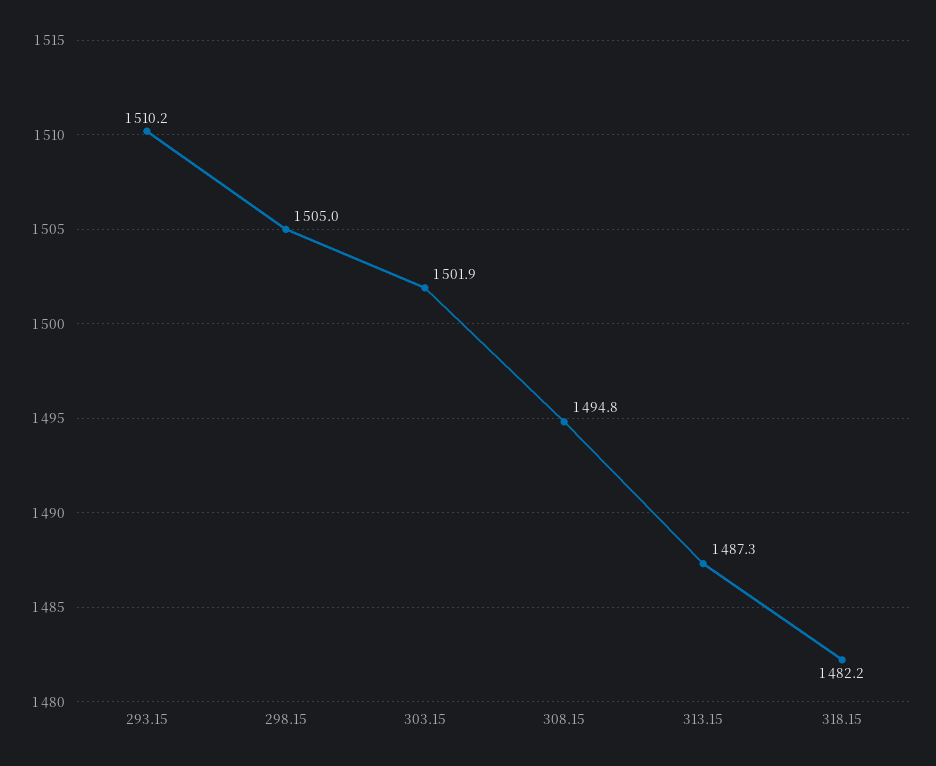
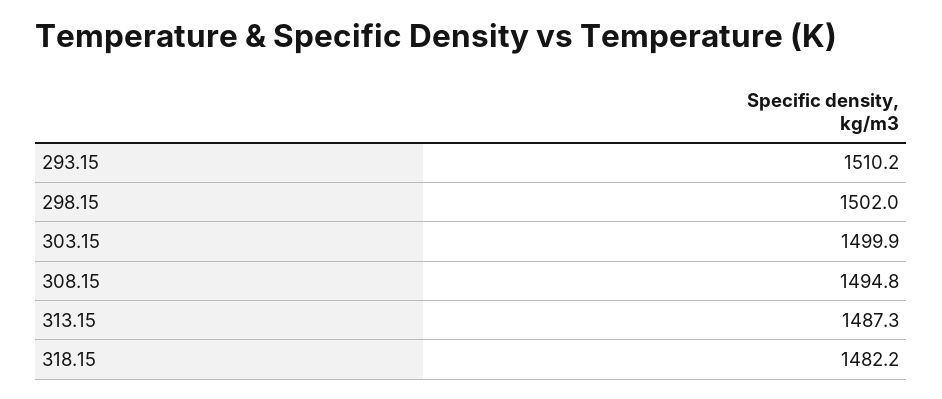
298.15: 1505 -> 1502
303.15: 1501.9 -> 1499.9

